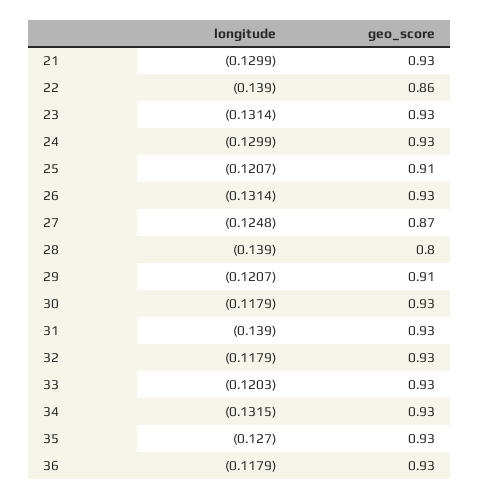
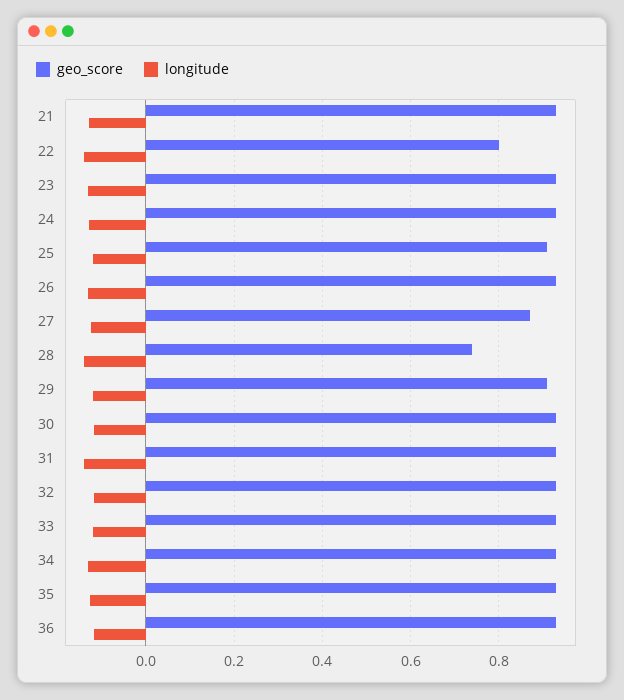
geo_score, 22: 0.86 -> 0.8
geo_score, 28: 0.8 -> 0.74

